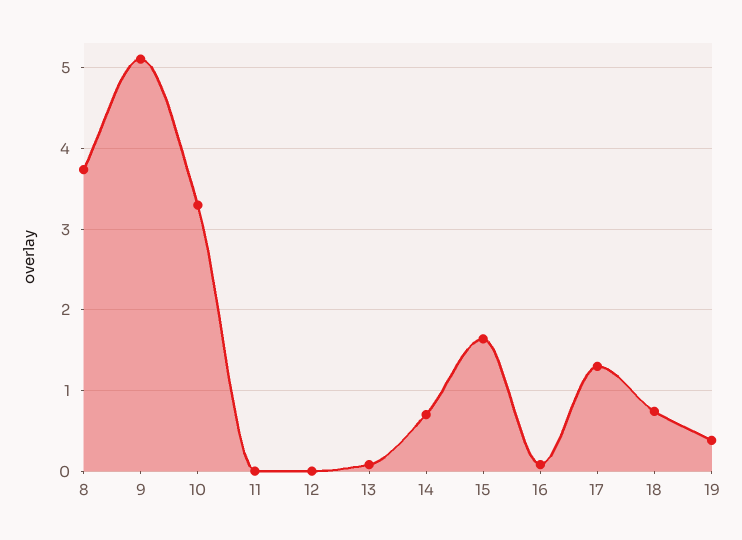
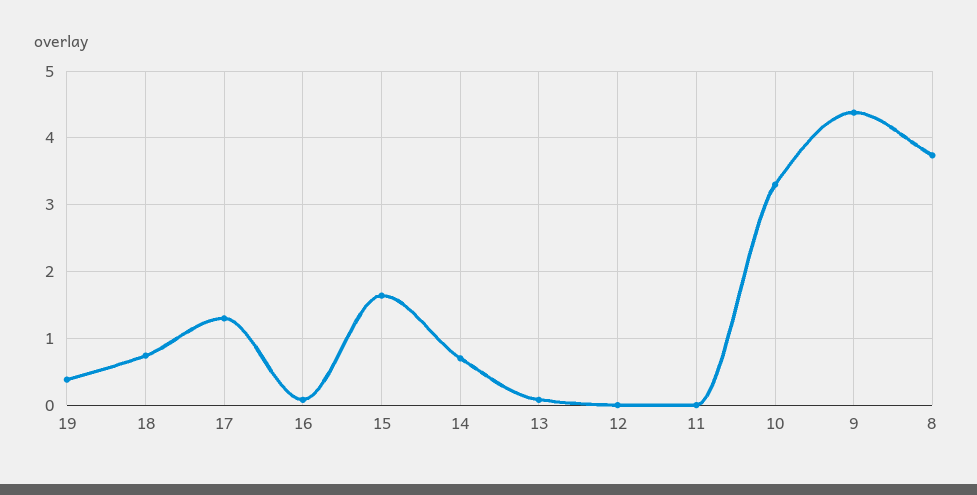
9: 5.1 -> 4.4

